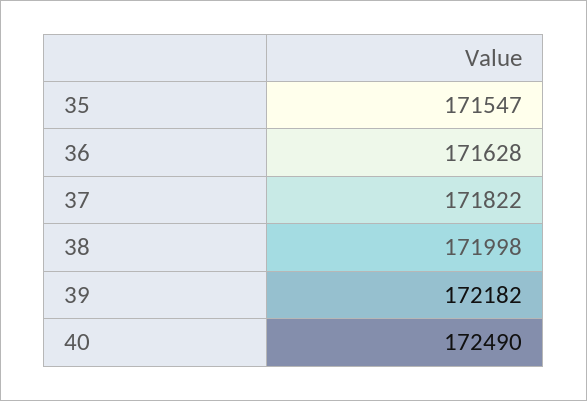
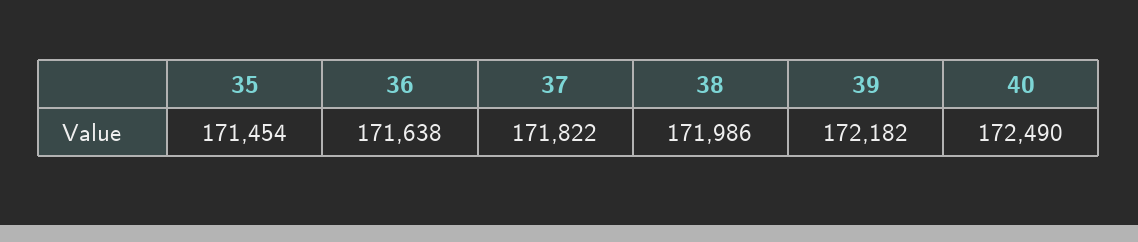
35: 171547 -> 171454
36: 171628 -> 171638
38: 171998 -> 171986

